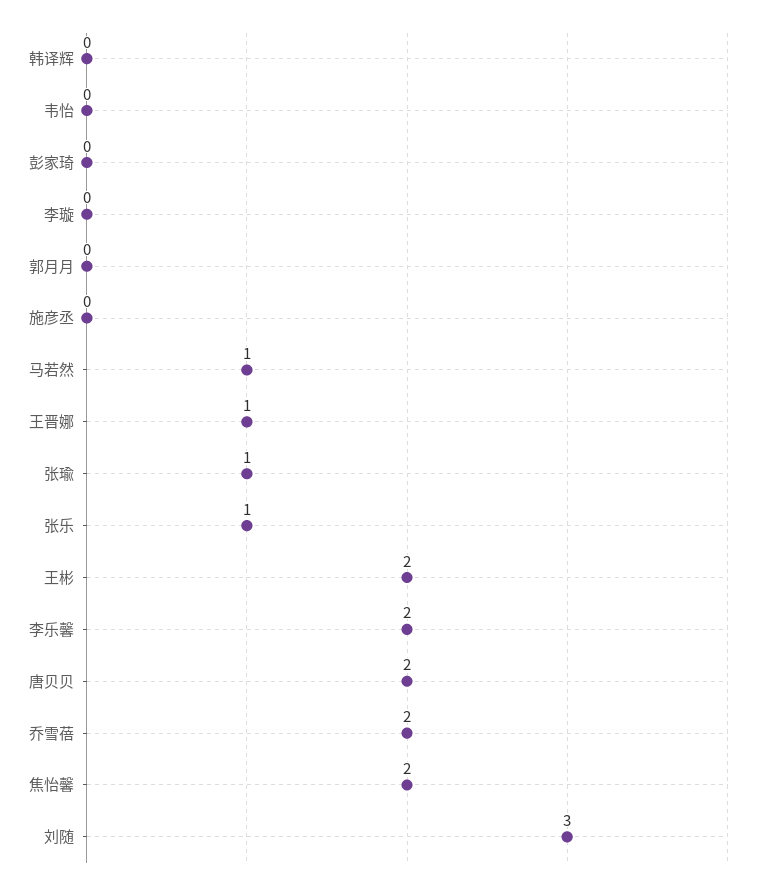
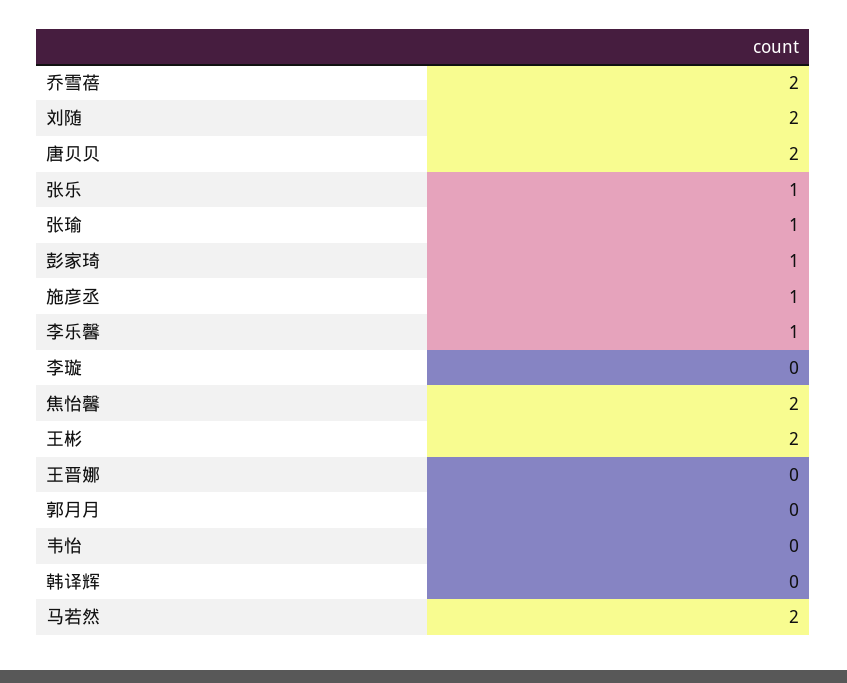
彭家琦: 0 -> 1
施彦丞: 0 -> 1
马若然: 1 -> 2
王晋娜: 1 -> 0
李乐馨: 2 -> 1
刘随: 3 -> 2

